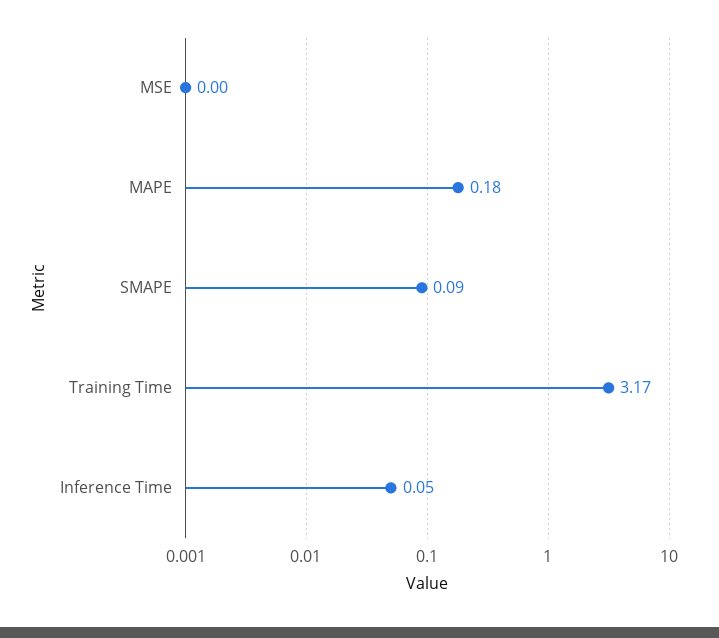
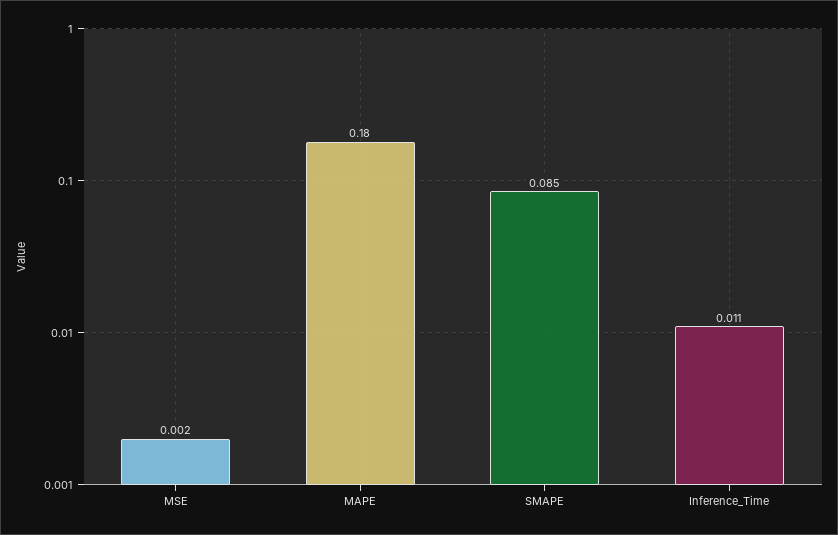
Training Time: 3.17 -> none
Inference Time: 0.05 -> 0.011

